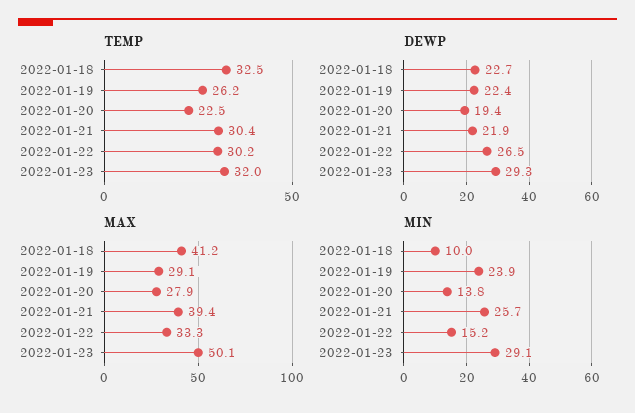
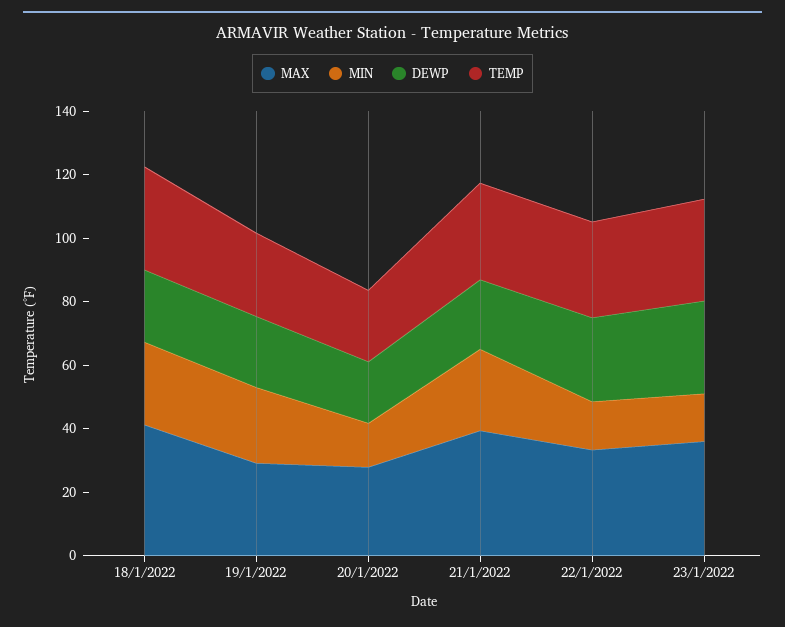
MAX, 2022-01-23: 50.1 -> 35
MIN, 2022-01-18: 10 -> 25
MIN, 2022-01-23: 29.1 -> 15

